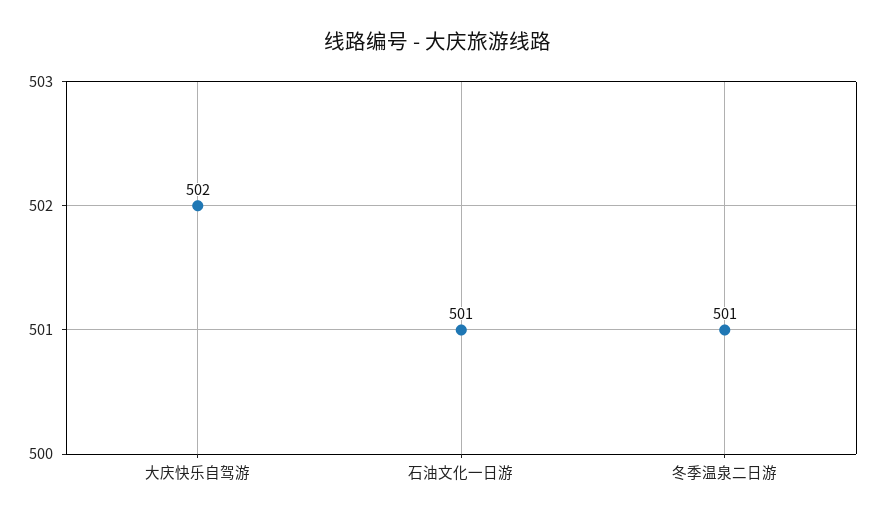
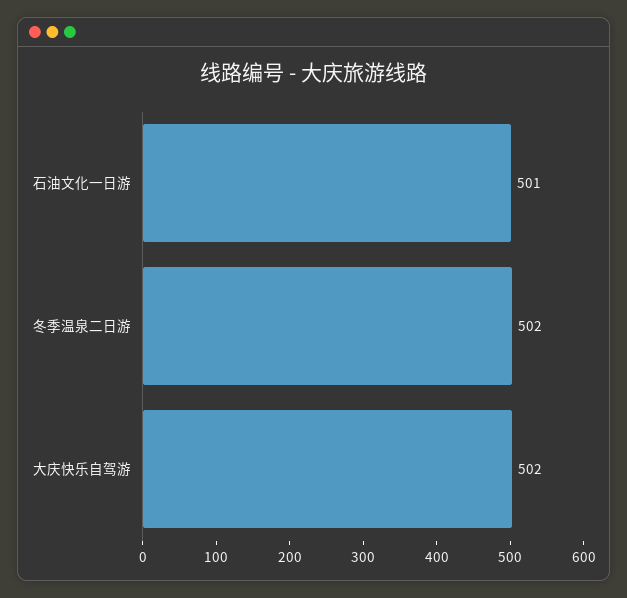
冬季温泉二日游: 501 -> 502

